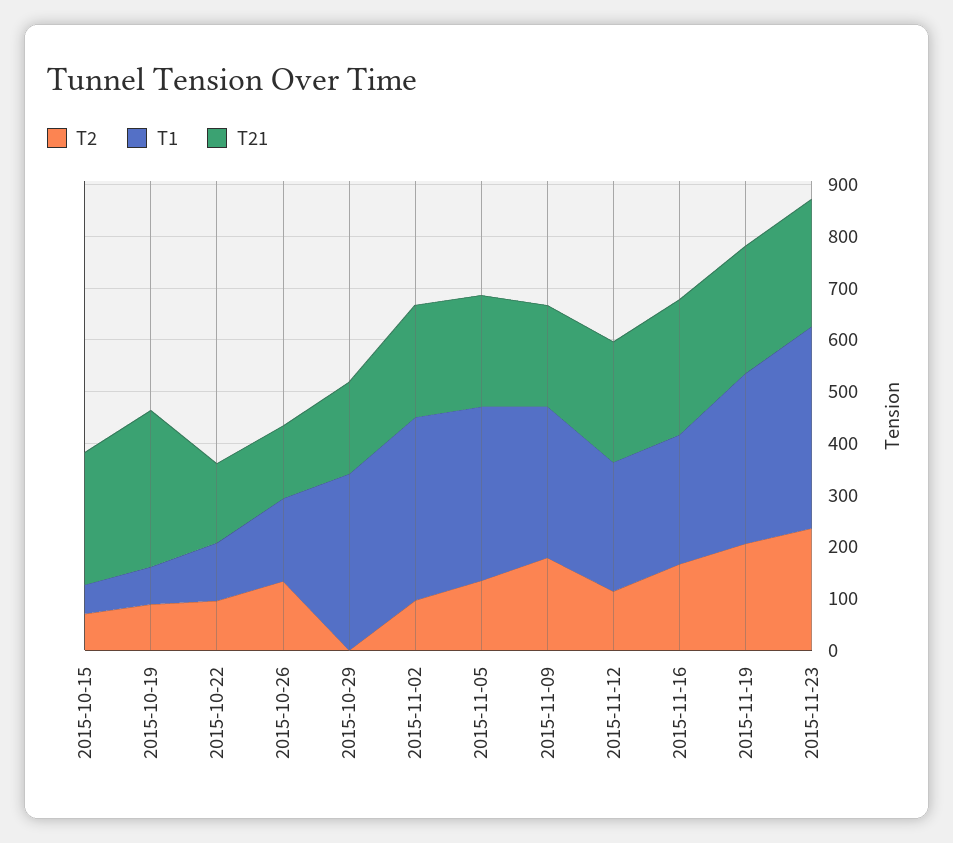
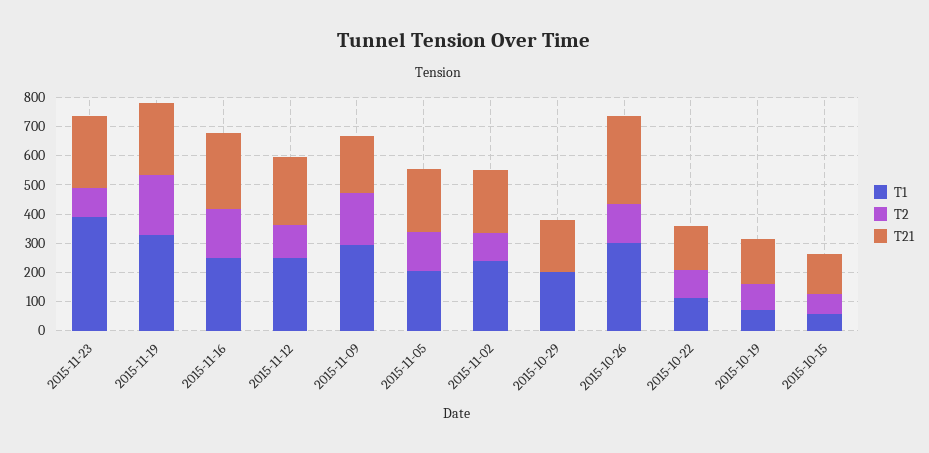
T21, 2015-10-15: 260 -> 150
T21, 2015-10-19: 300 -> 150
T1, 2015-10-26: 160 -> 300
T21, 2015-10-26: 140 -> 300
T1, 2015-10-29: 340 -> 200
T1, 2015-11-02: 360 -> 250
T1, 2015-11-05: 340 -> 200
T2, 2015-11-23: 240 -> 100

